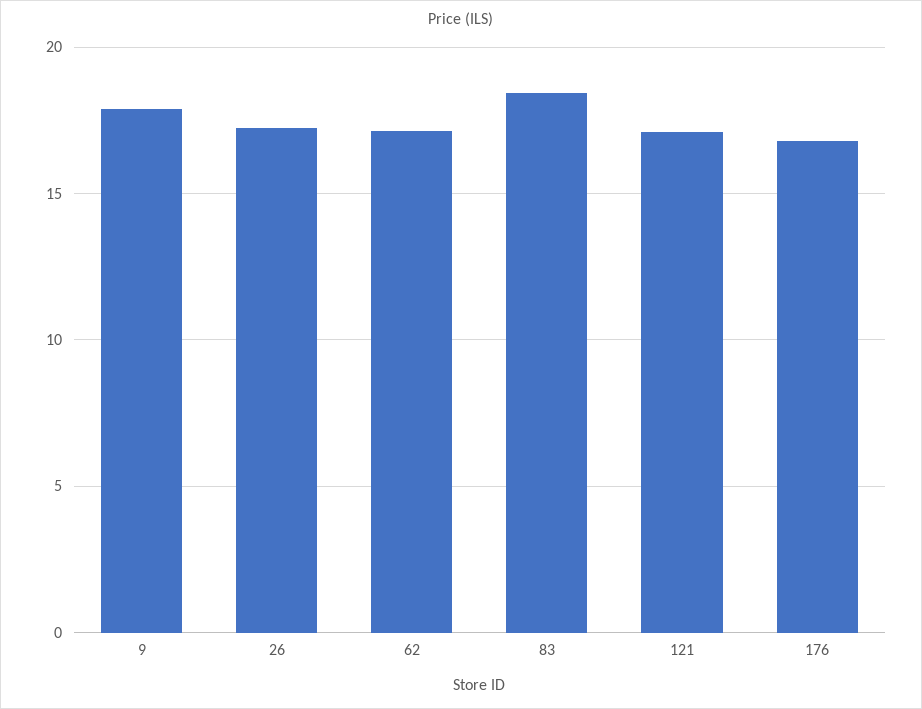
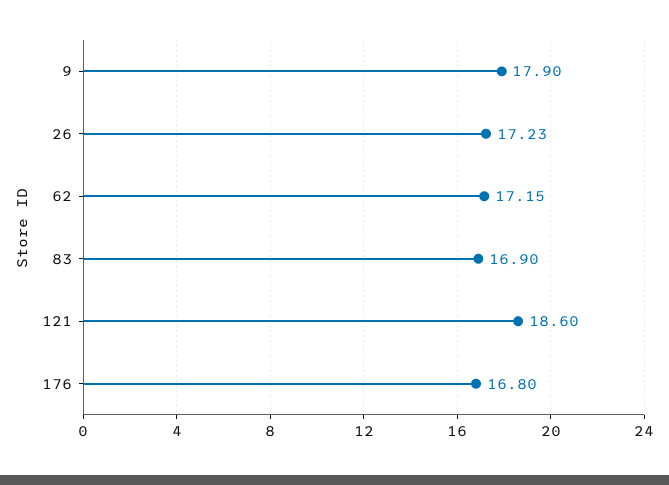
83: 18.5 -> 16.9
121: 17 -> 18.6

